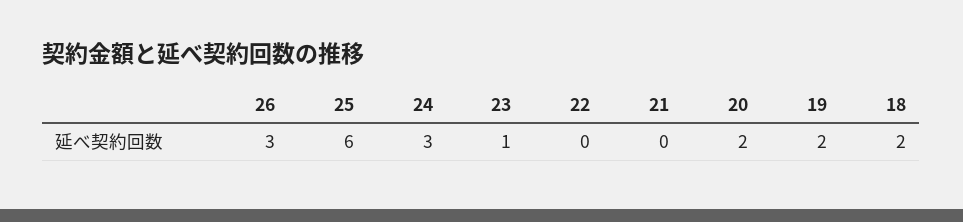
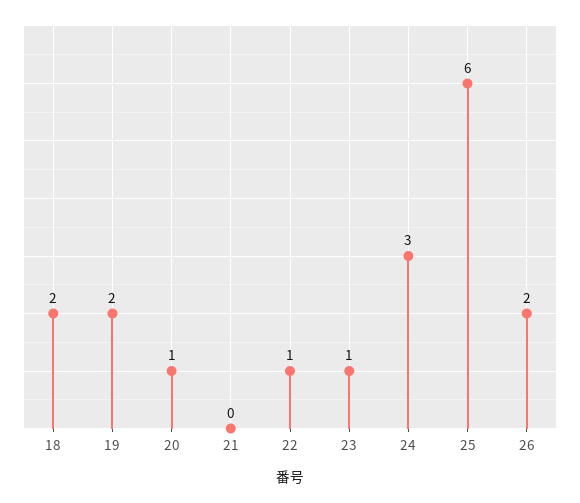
26: 3 -> 2
22: 0 -> 1
20: 2 -> 1

